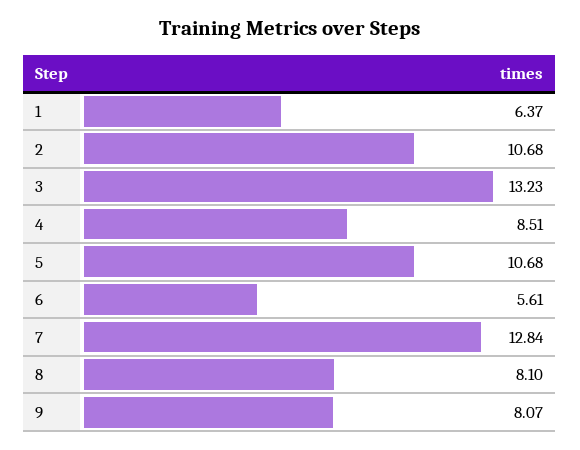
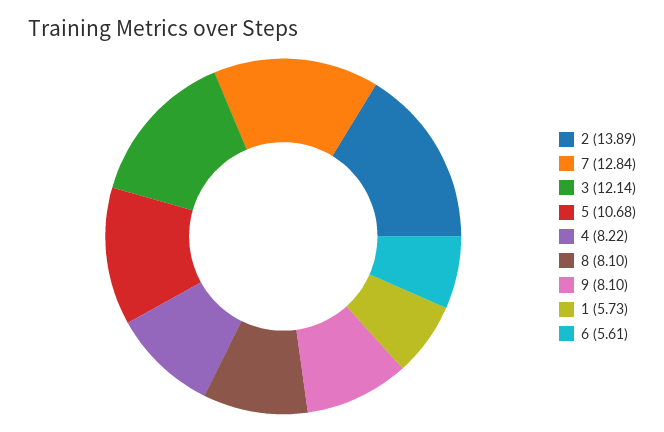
1: 6.37 -> 5.73
2: 10.68 -> 13.89
3: 13.23 -> 12.14
4: 8.51 -> 8.22
9: 8.07 -> 8.1

